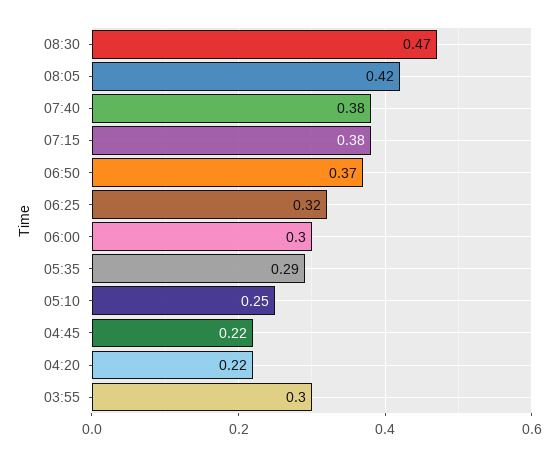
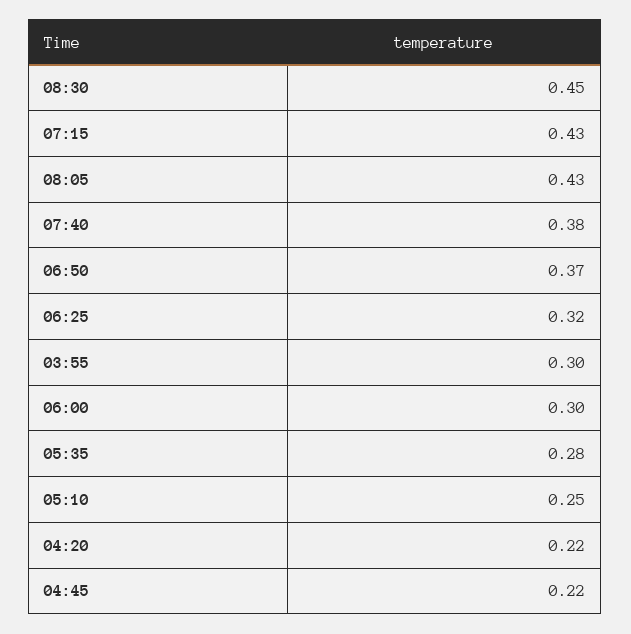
08:30: 0.47 -> 0.45
08:05: 0.42 -> 0.43
07:15: 0.38 -> 0.43
05:35: 0.29 -> 0.28

